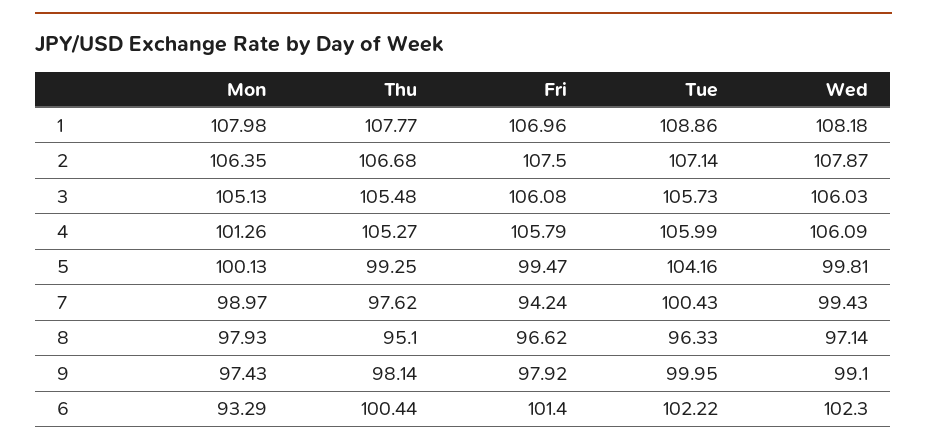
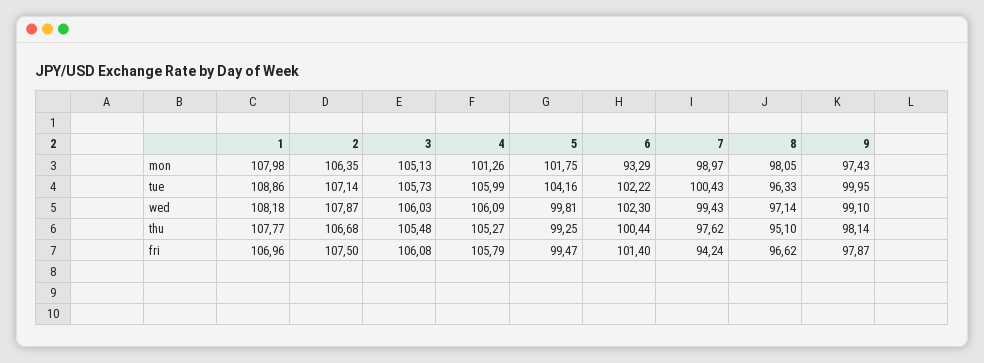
Mon, 5: 100.13 -> 101.75
Mon, 8: 97.93 -> 98.05
Fri, 9: 97.92 -> 97.87

